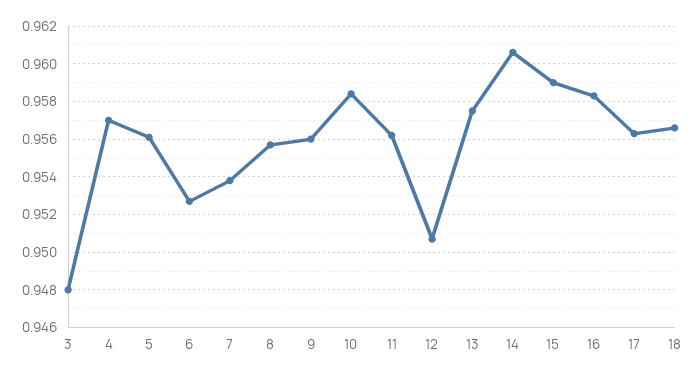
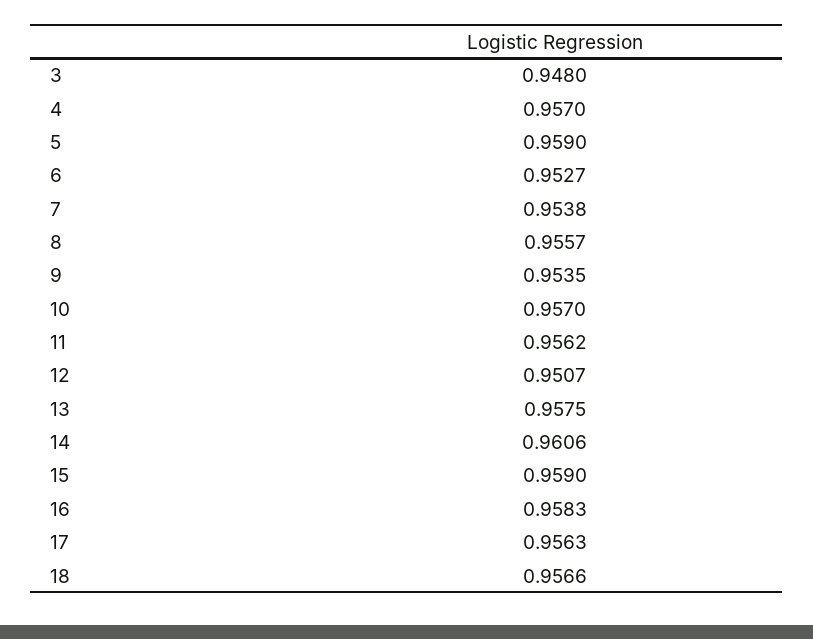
5: 0.956 -> 0.959
9: 0.956 -> 0.9535
10: 0.9585 -> 0.957

